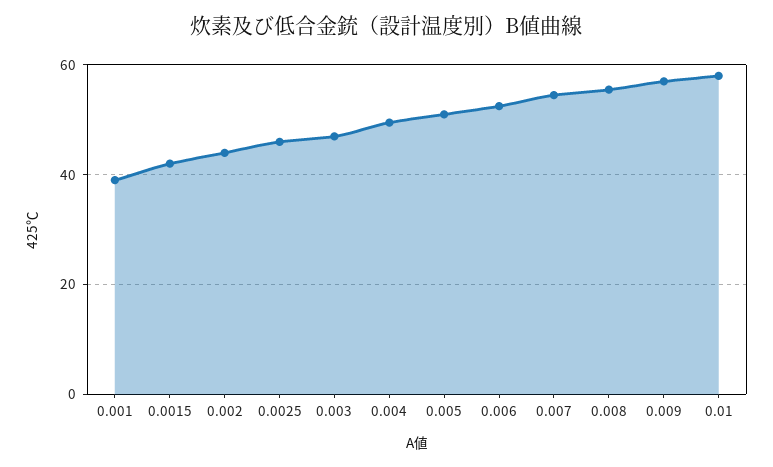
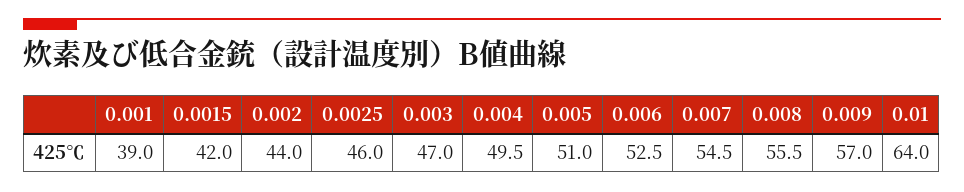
0.01: 58 -> 64

